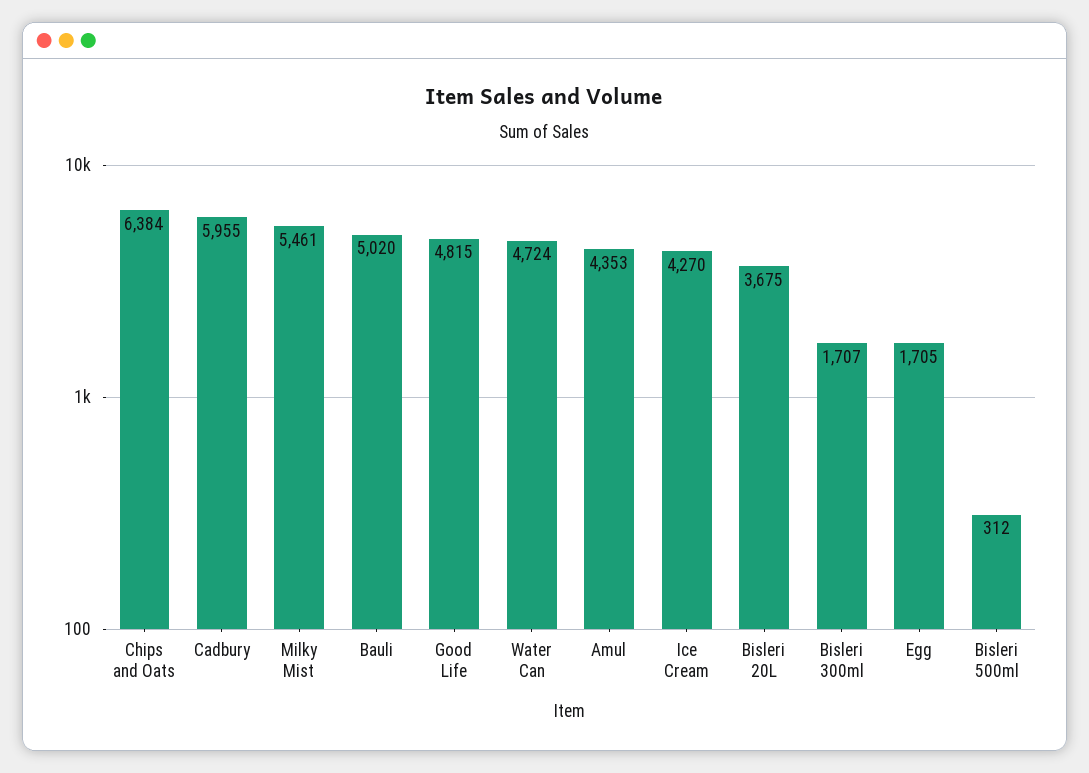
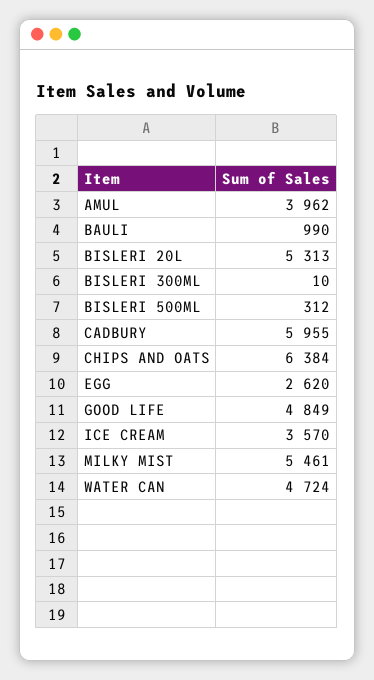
Bauli: 5020 -> 990
Good Life: 4815 -> 4849
Amul: 4353 -> 3962
Ice Cream: 4270 -> 3570
Bisleri 20L: 3675 -> 5313
Bisleri 300ml: 1707 -> 10
Egg: 1705 -> 2620

